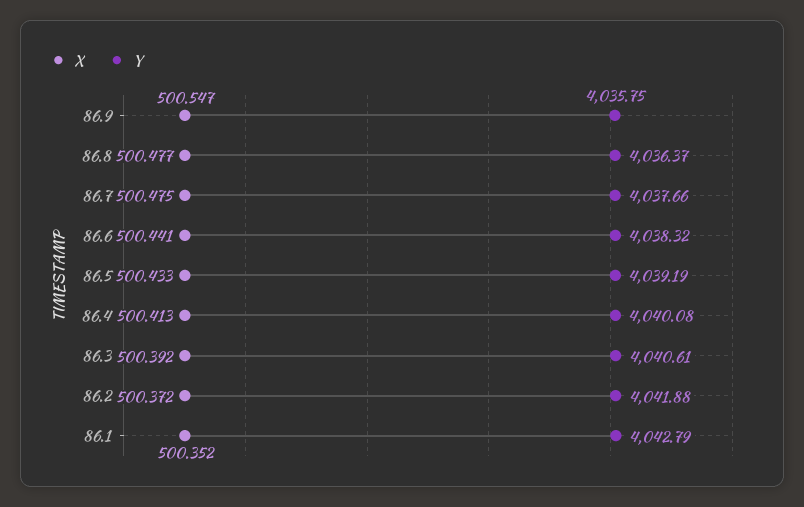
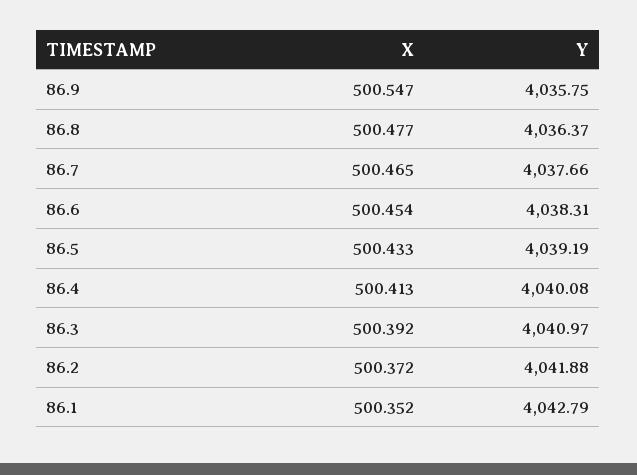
X, 86.7: 500.475 -> 500.465
X, 86.6: 500.441 -> 500.454
Y, 86.6: 4038.32 -> 4038.31
Y, 86.3: 4040.61 -> 4040.97

